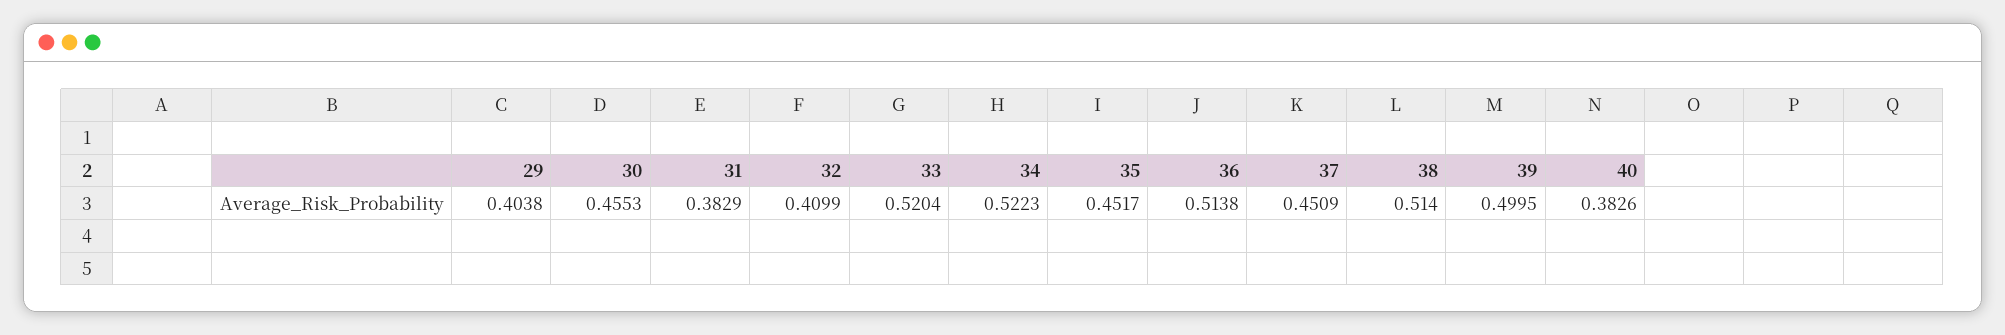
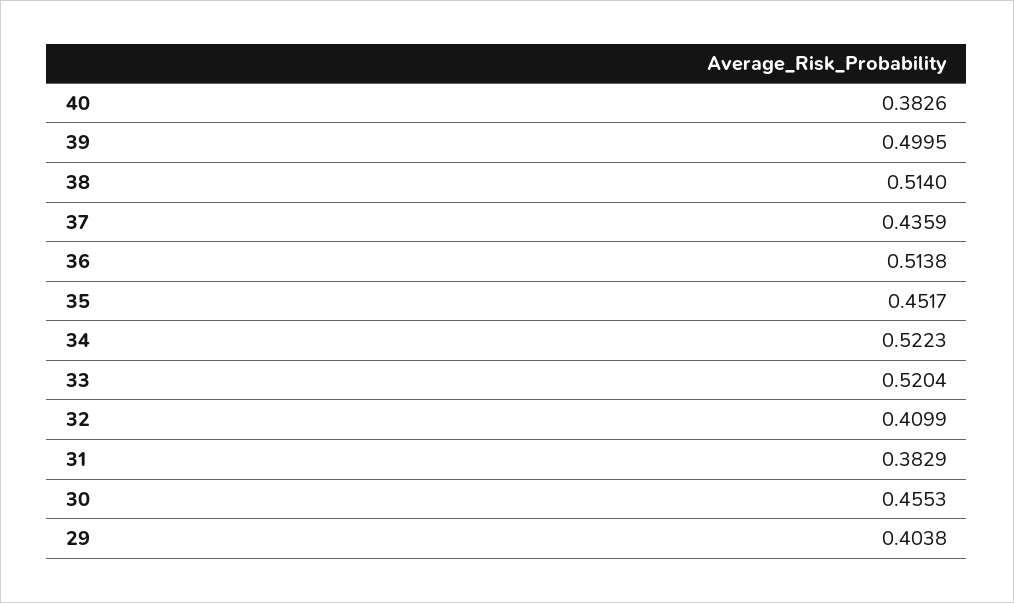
37: 0.4509 -> 0.4359

